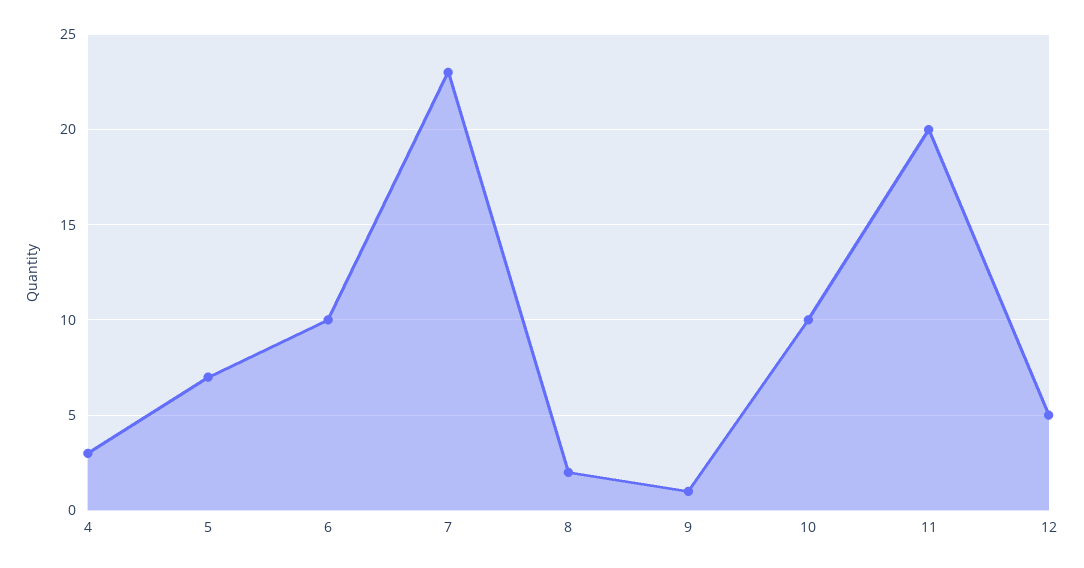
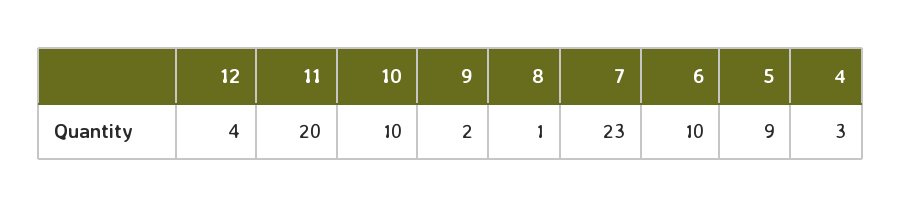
5: 7 -> 9
8: 2 -> 1
9: 1 -> 2
12: 5 -> 4

